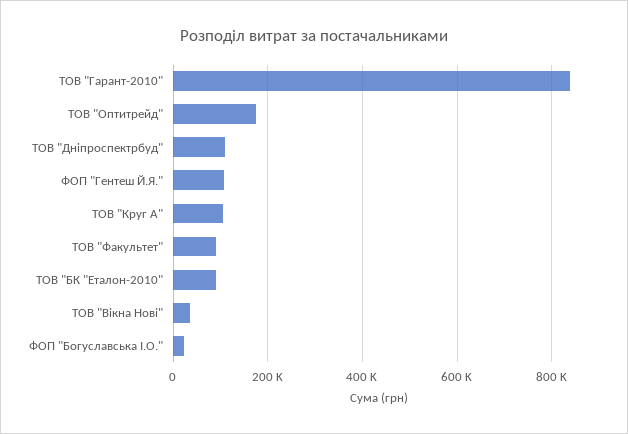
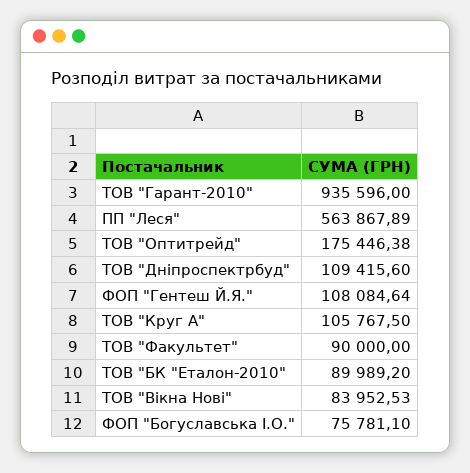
ТОВ "Гарант-2010": 840000 -> 935596
ТОВ "Вікна Нові": 40000 -> 83952.53
ФОП "Богуславська I.О.": 20000 -> 75781.1
ПП "Леся": none -> 563867.89

